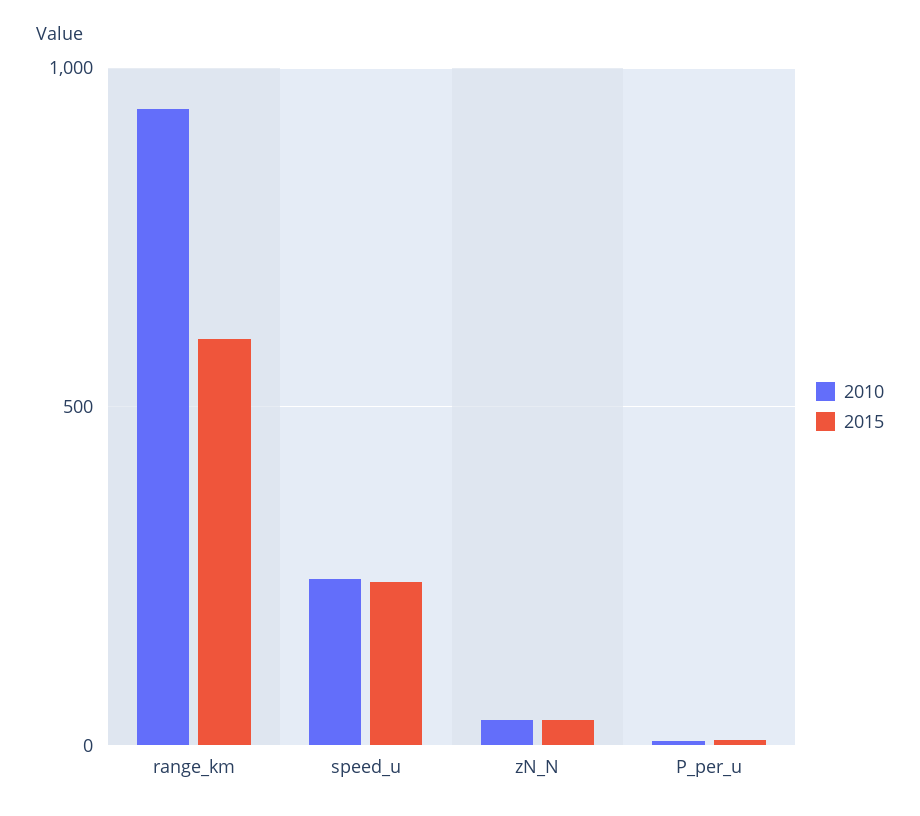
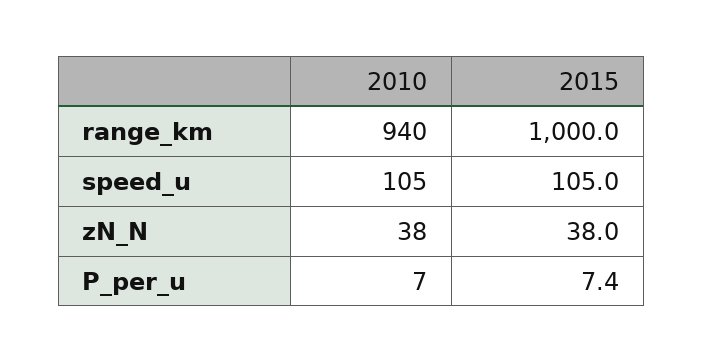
2015, range_km: 600 -> 1000
2010, speed_u: 250 -> 105
2015, speed_u: 250 -> 105

